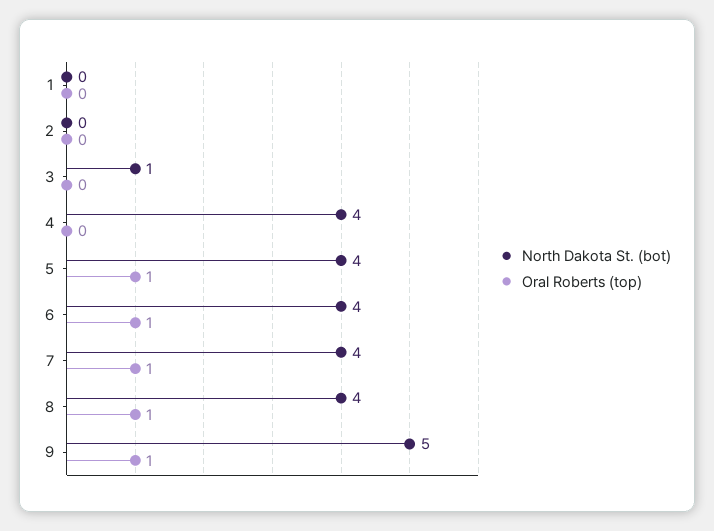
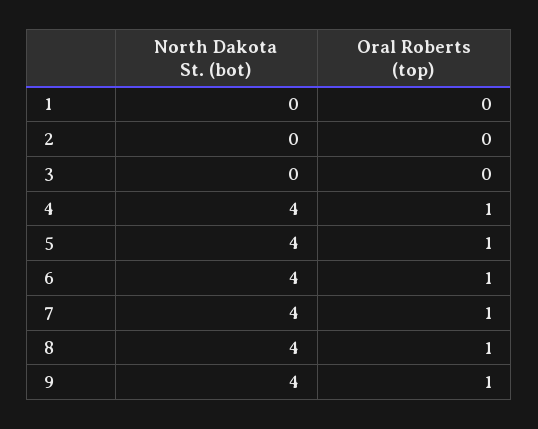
North Dakota St. (bot), 3: 1 -> 0
Oral Roberts (top), 4: 0 -> 1
North Dakota St. (bot), 9: 5 -> 4

